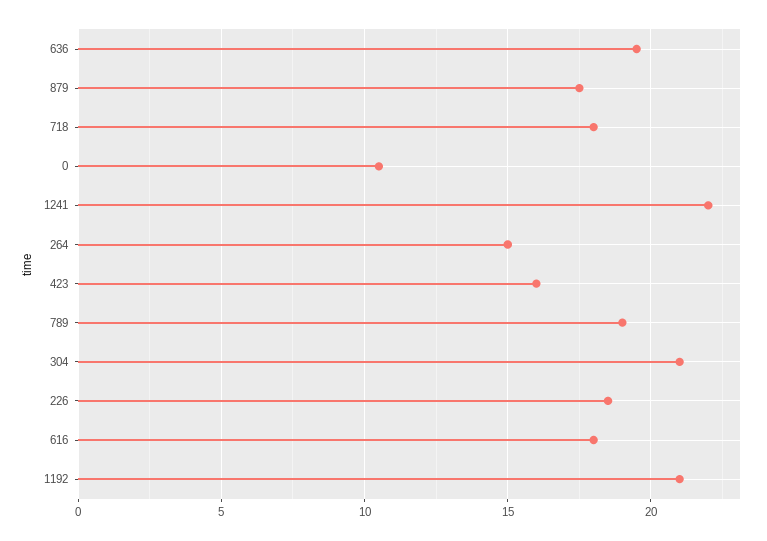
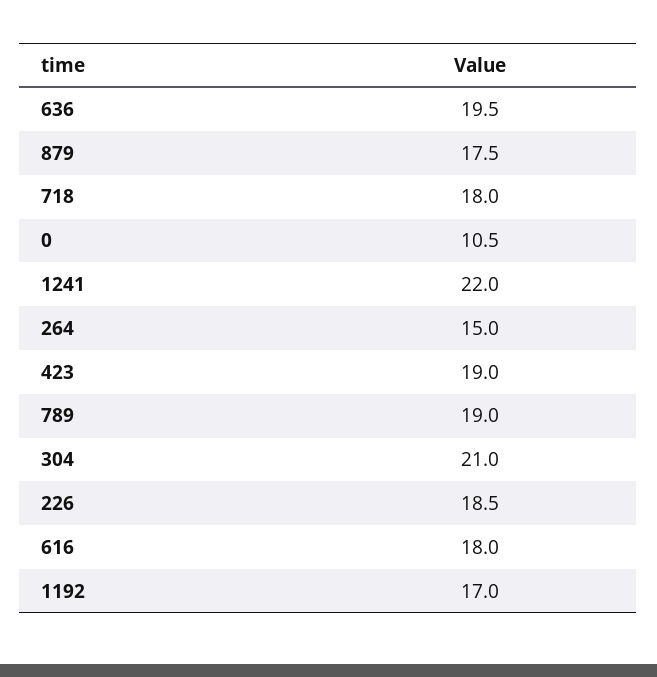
423: 16 -> 19
1192: 21 -> 17

